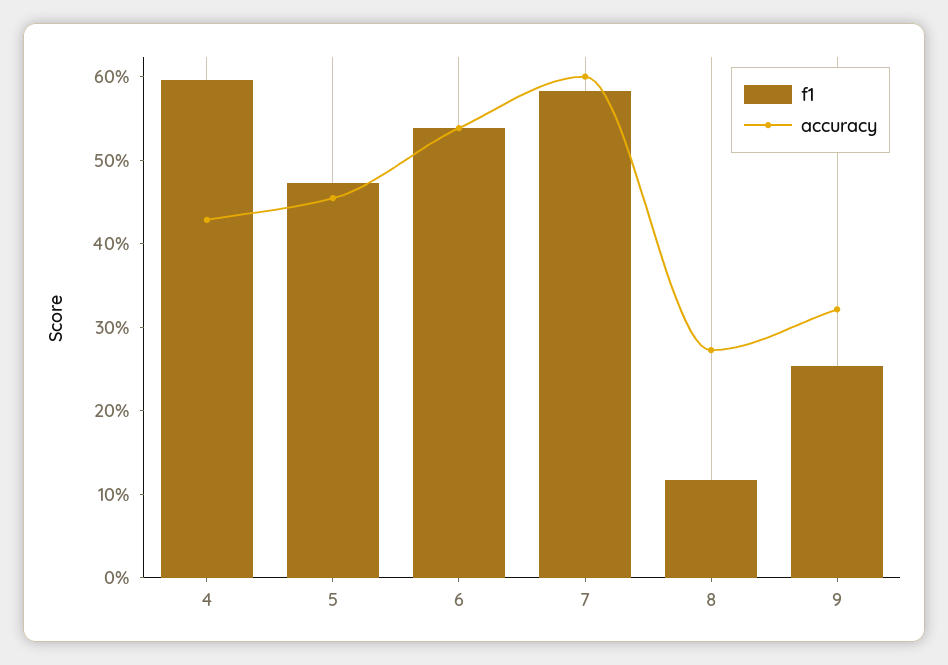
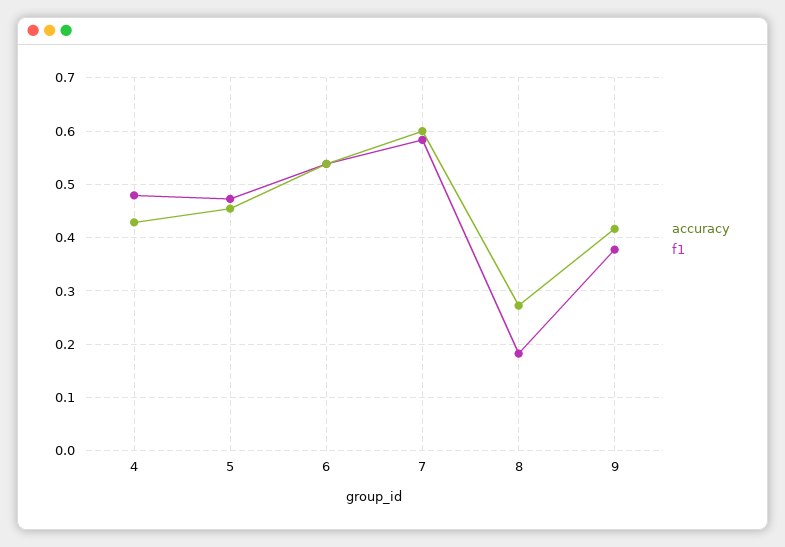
f1, 4: 0.6 -> 0.48
f1, 8: 0.12 -> 0.18
f1, 9: 0.26 -> 0.38
accuracy, 9: 0.32 -> 0.42

